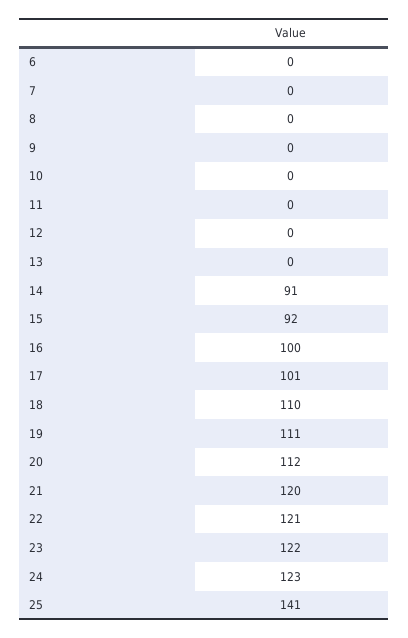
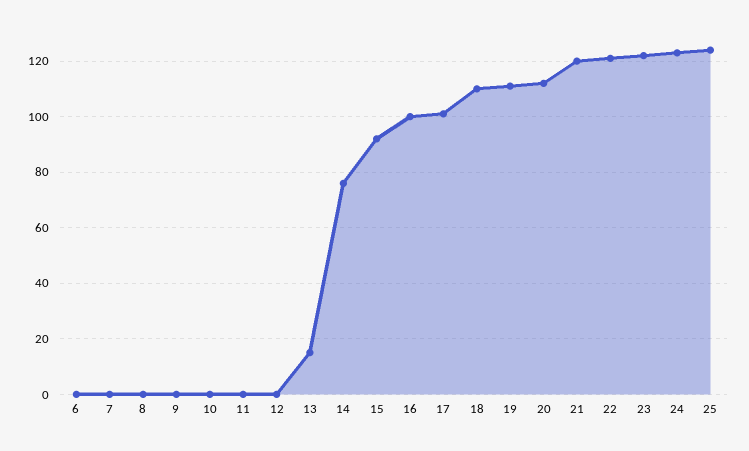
13: 0 -> 15
14: 91 -> 75
25: 141 -> 125

